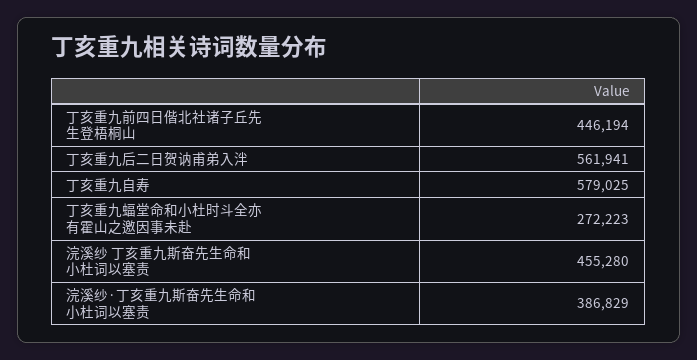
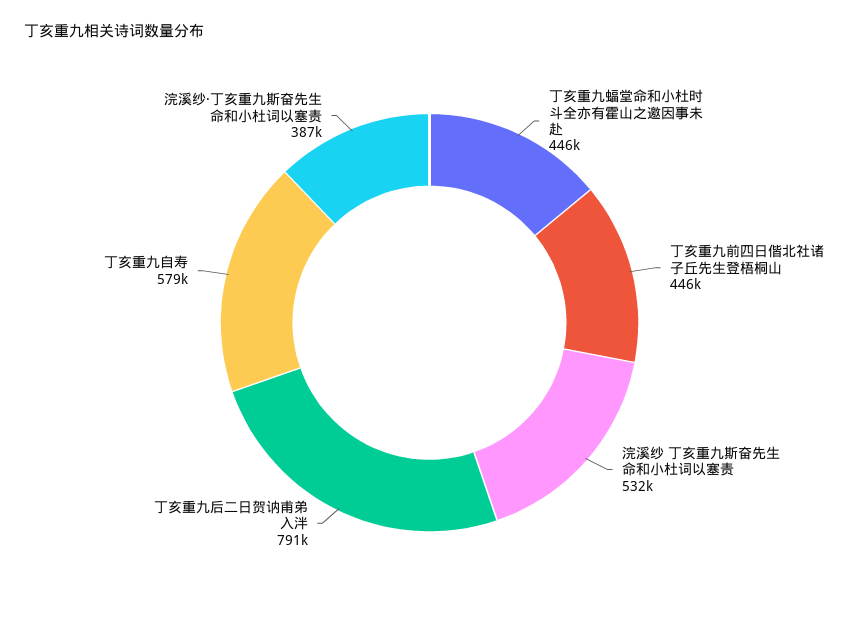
丁亥重九后二日贺讷甫弟入泮: 561941 -> 791000
丁亥重九蝠堂命和小杜时斗全亦有霍山之邀因事未赴: 272223 -> 446000
浣溪纱 丁亥重九斯奋先生命和小杜词以塞责: 455280 -> 532000

